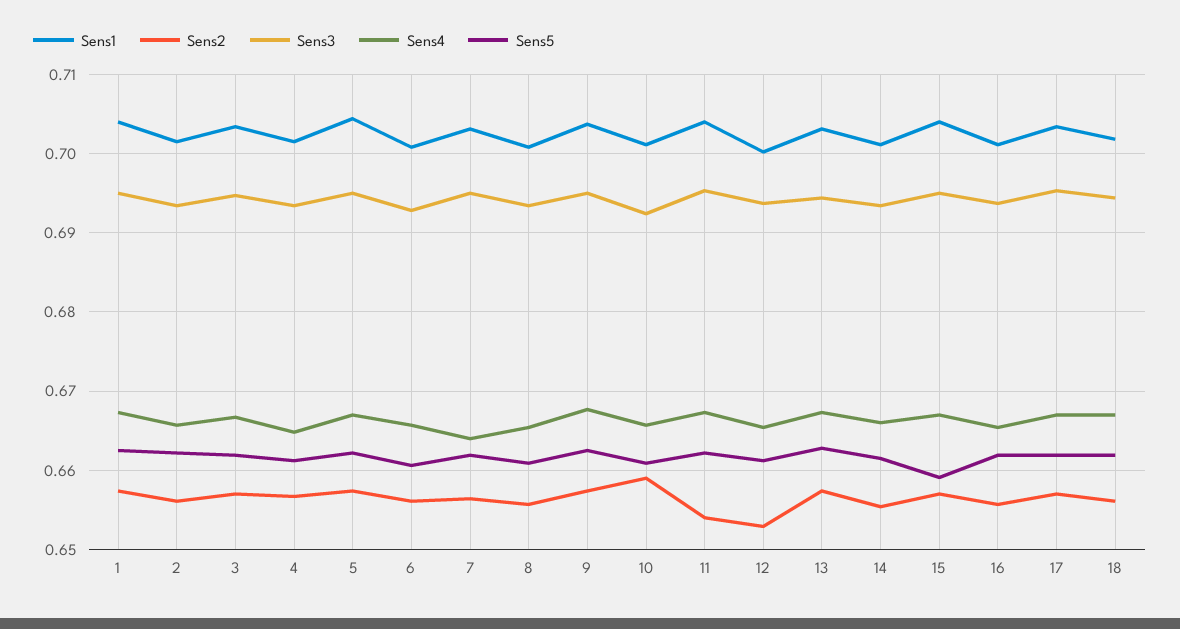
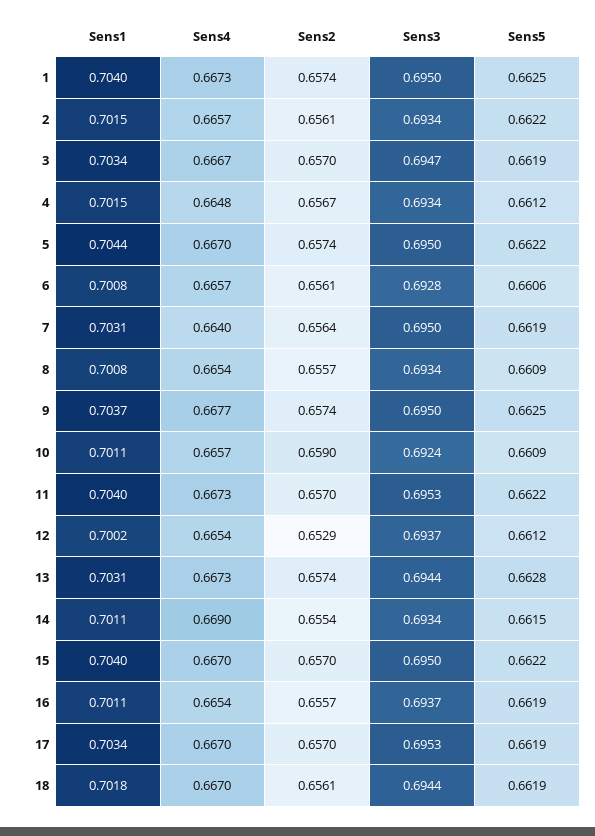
Sens2, 11: 0.654 -> 0.657
Sens4, 14: 0.666 -> 0.669
Sens5, 15: 0.659 -> 0.6622

